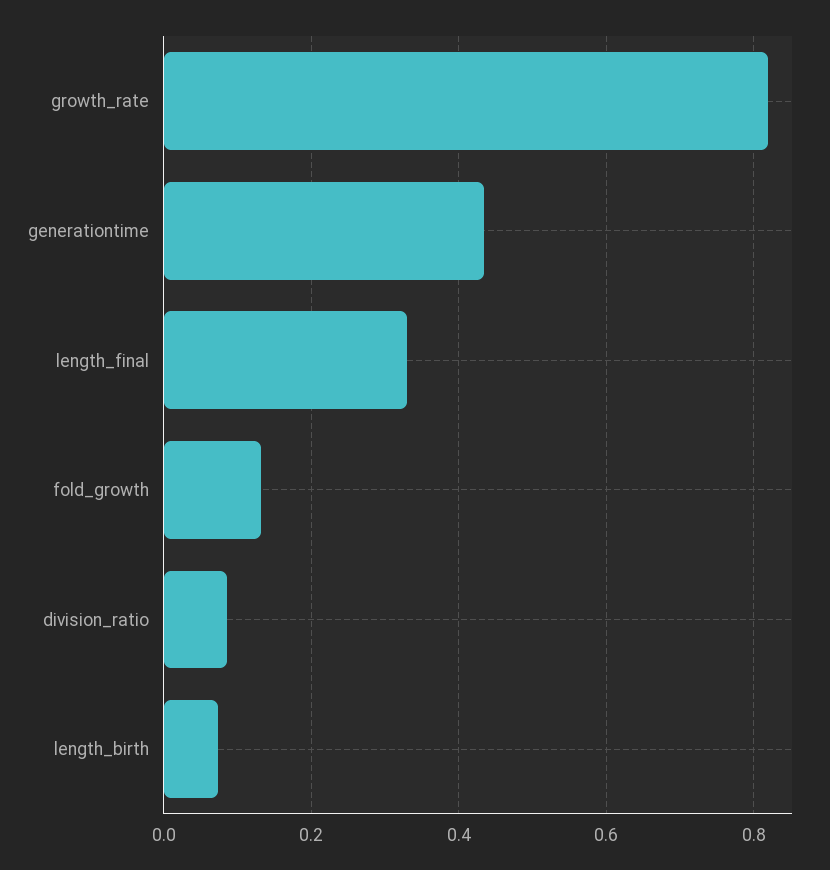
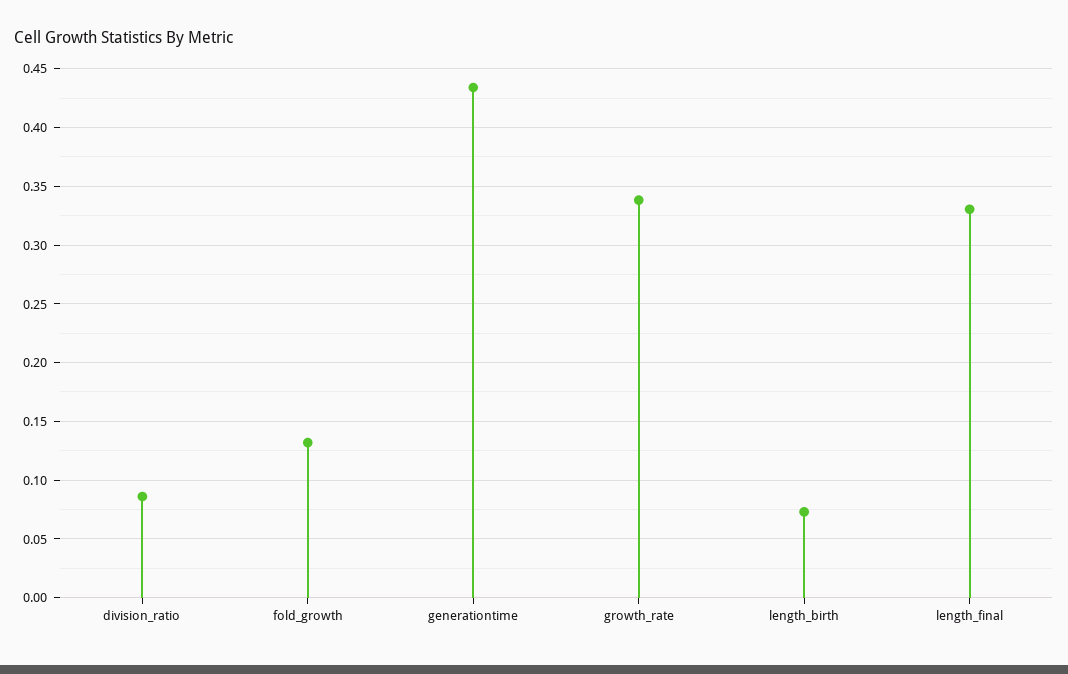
growth_rate: 0.82 -> 0.34

